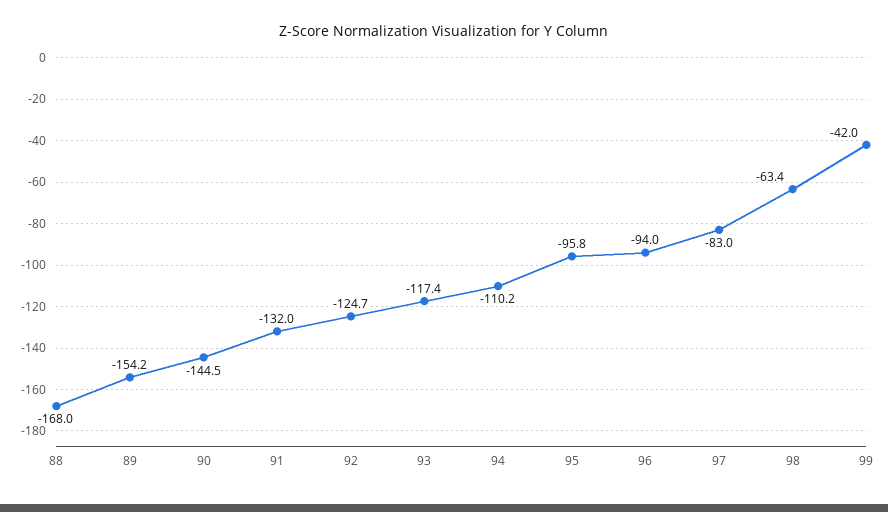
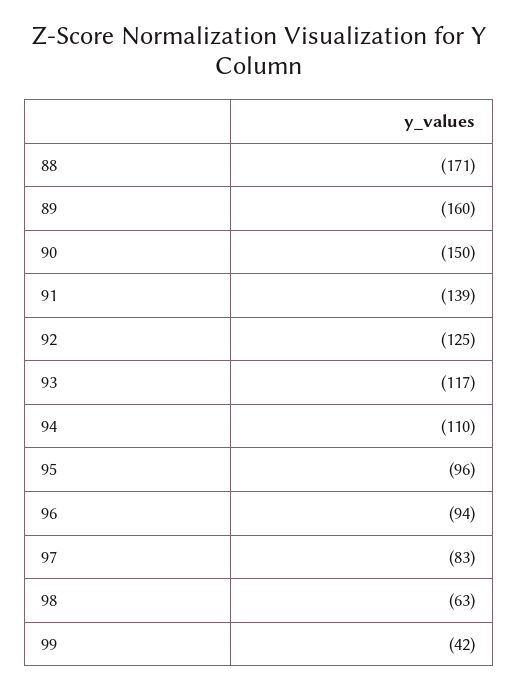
88: -168 -> -171
89: -154.2 -> -160
90: -144.5 -> -150
91: -132 -> -139

